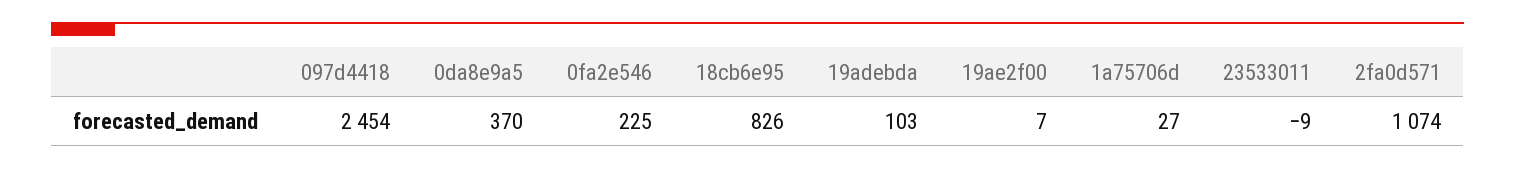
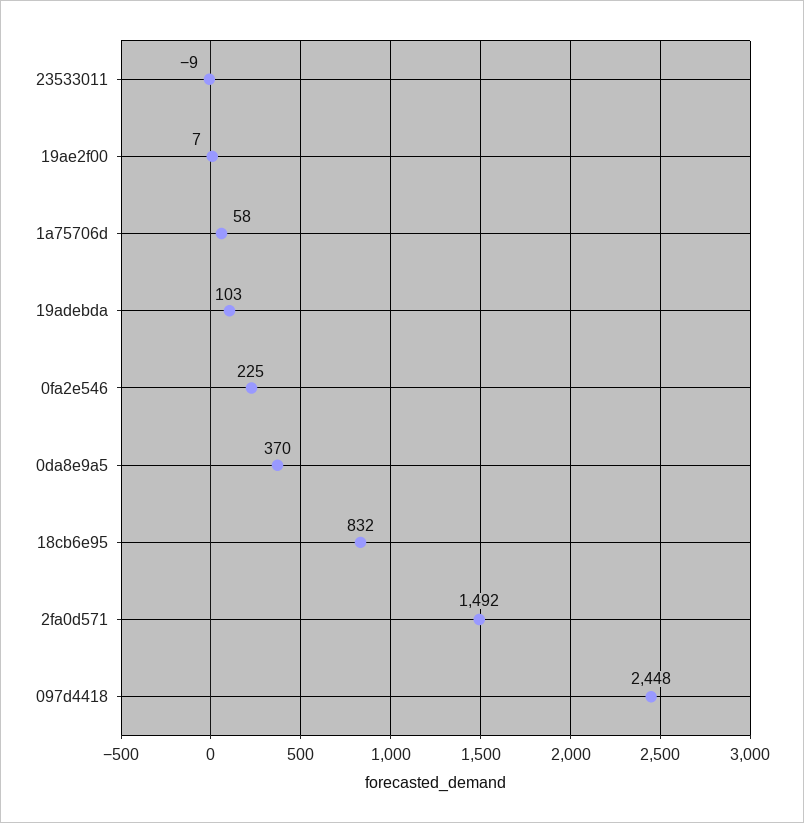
097d4418: 2454 -> 2448
18cb6e95: 826 -> 832
1a75706d: 27 -> 58
2fa0d571: 1074 -> 1492

